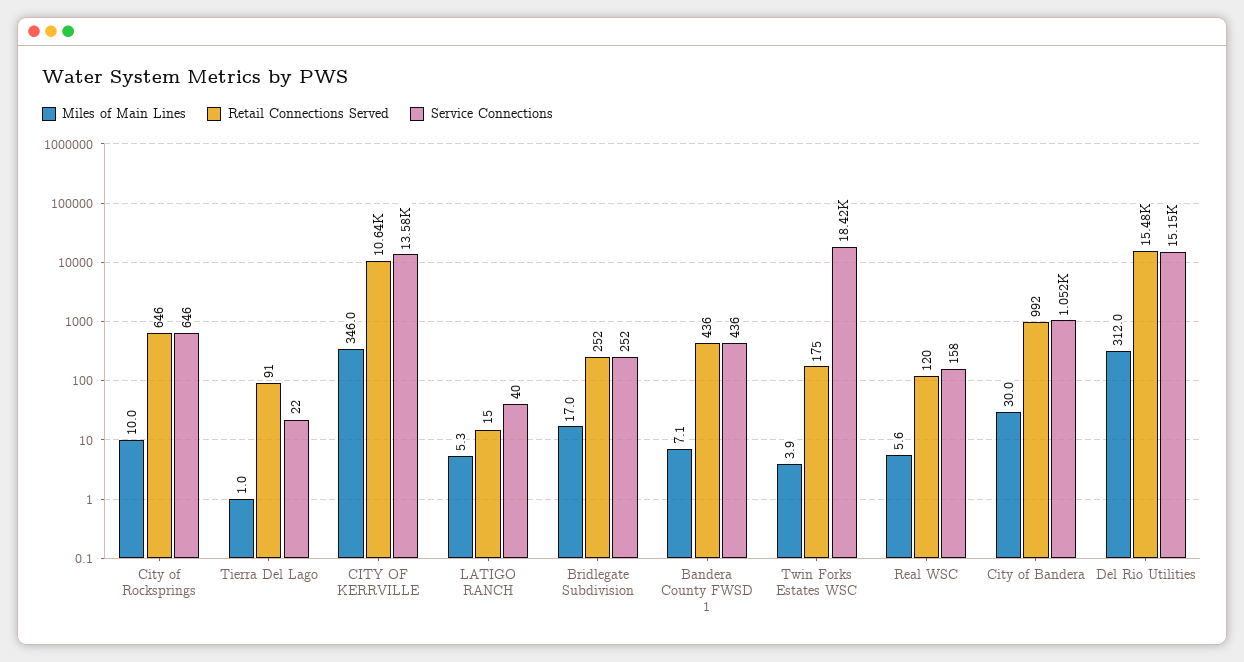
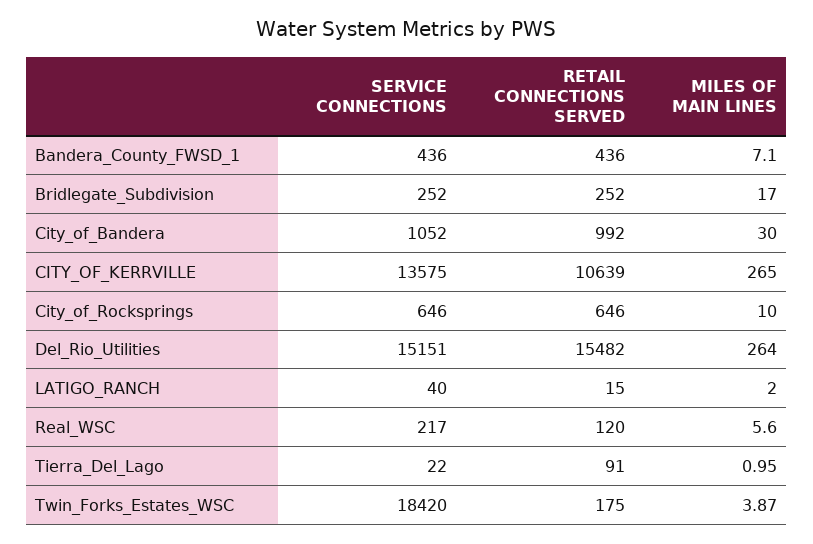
Miles of Main Lines, CITY OF KERRVILLE: 346 -> 265
Miles of Main Lines, LATIGO RANCH: 5.3 -> 2
Service Connections, Real WSC: 158 -> 217
Miles of Main Lines, Del Rio Utilities: 312 -> 264

